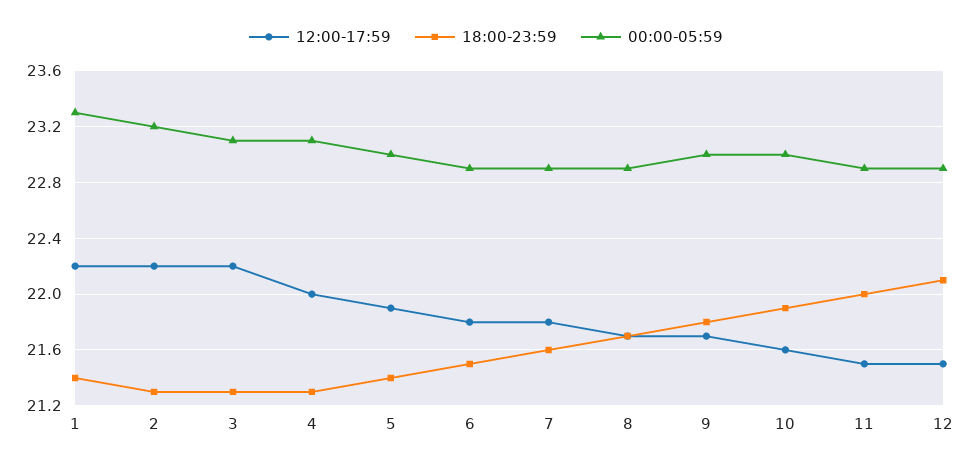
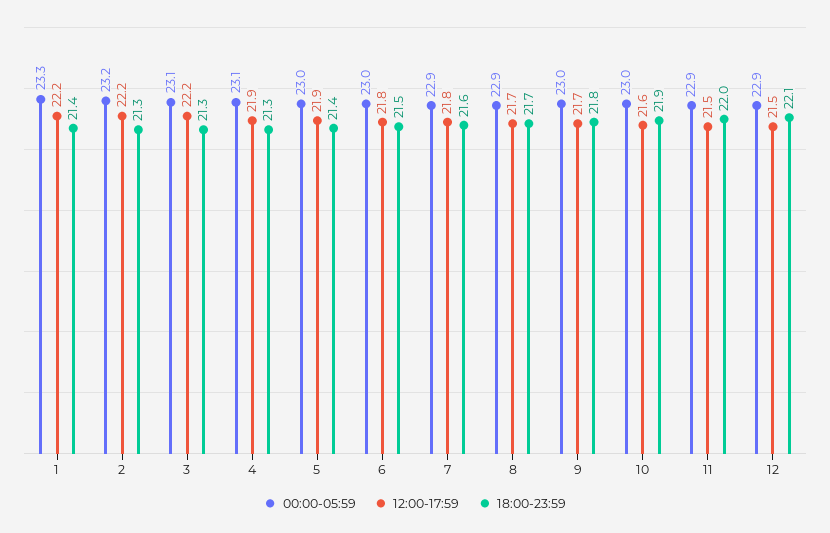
12:00-17:59, 4: 22 -> 21.9
00:00-05:59, 6: 22.9 -> 23

